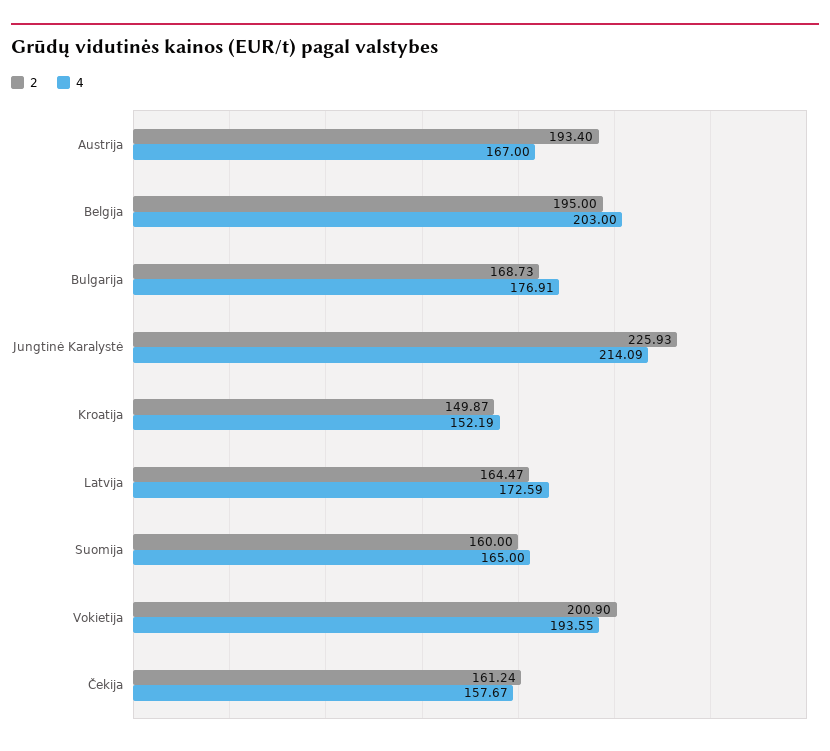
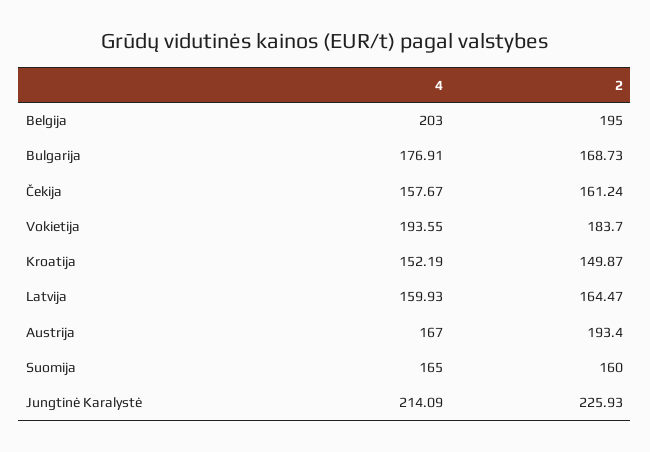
4, Latvija: 172.59 -> 159.93
2, Vokietija: 200.9 -> 183.7

